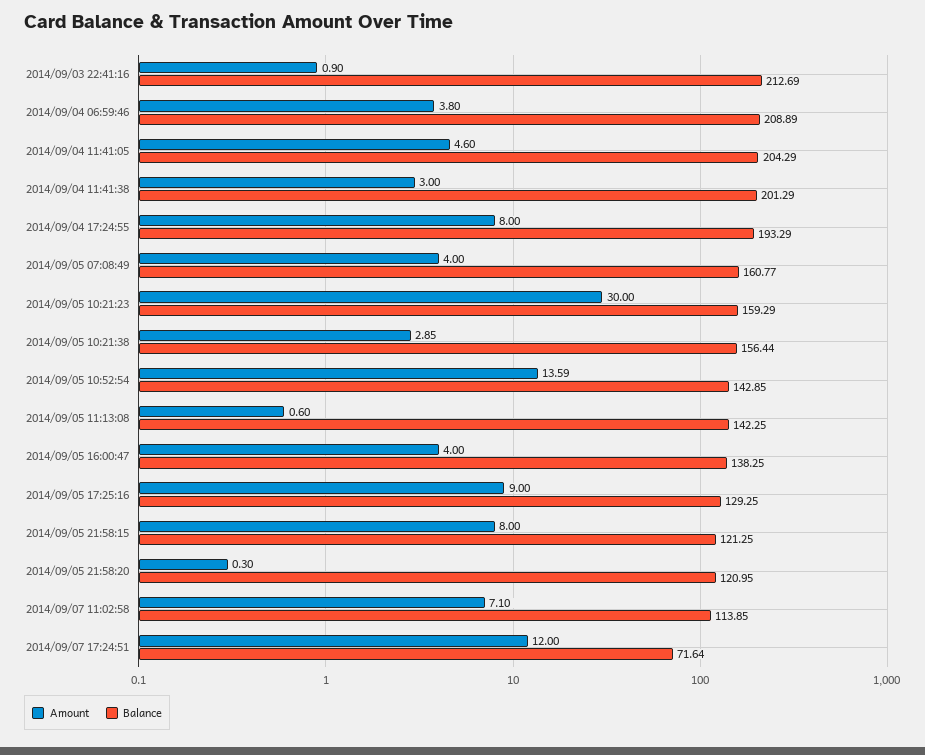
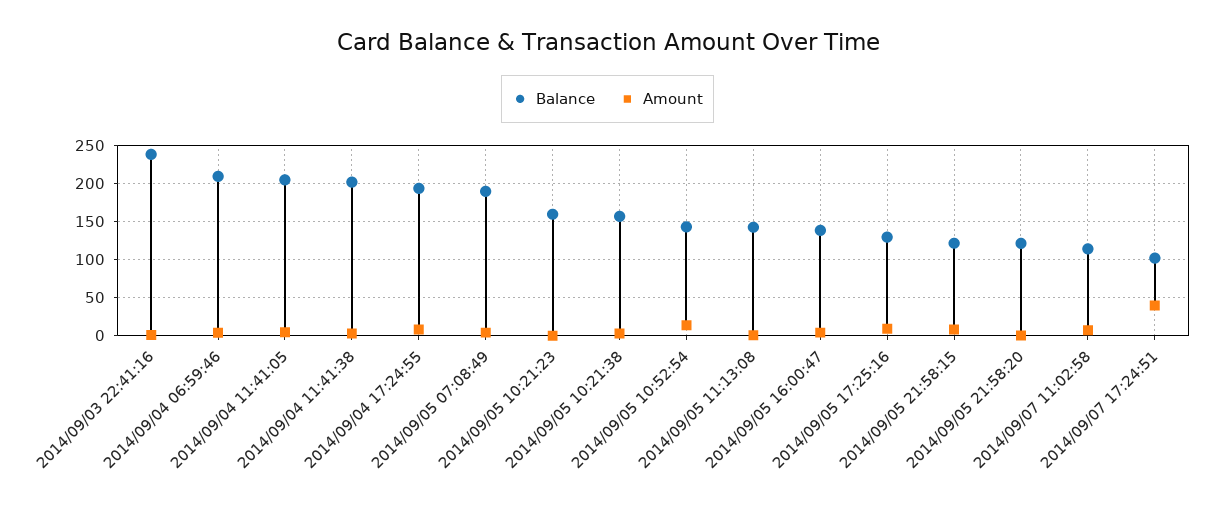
Balance, 2014/09/03 22:41:16: 212.69 -> 240
Balance, 2014/09/05 07:08:49: 160.77 -> 190
Amount, 2014/09/05 10:21:23: 30 -> 0
Amount, 2014/09/07 17:24:51: 12 -> 40
Balance, 2014/09/07 17:24:51: 71.64 -> 100

